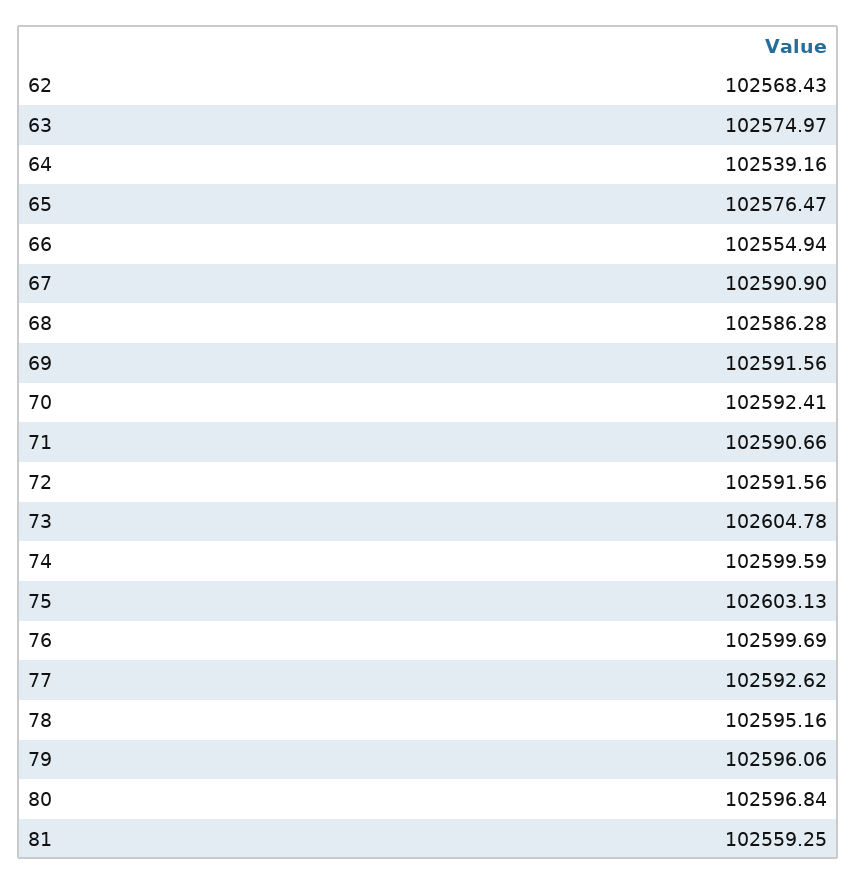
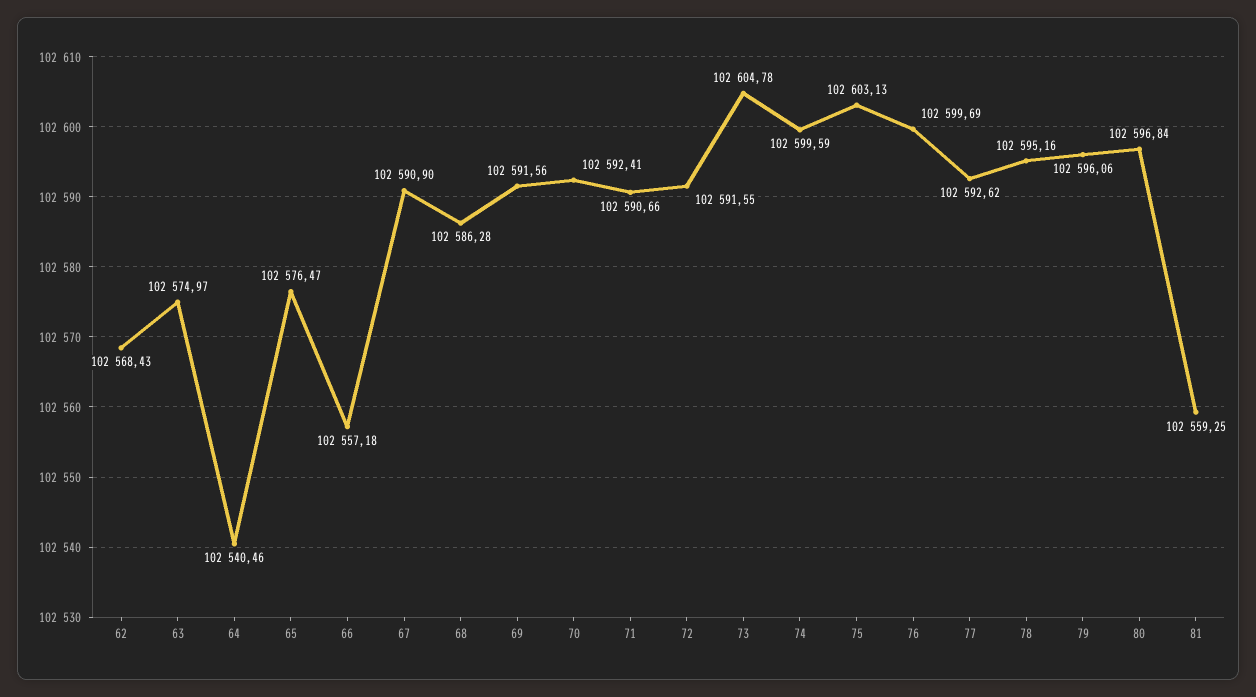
64: 102539.16 -> 102540.46
66: 102554.94 -> 102557.18
72: 102591.56 -> 102591.55

